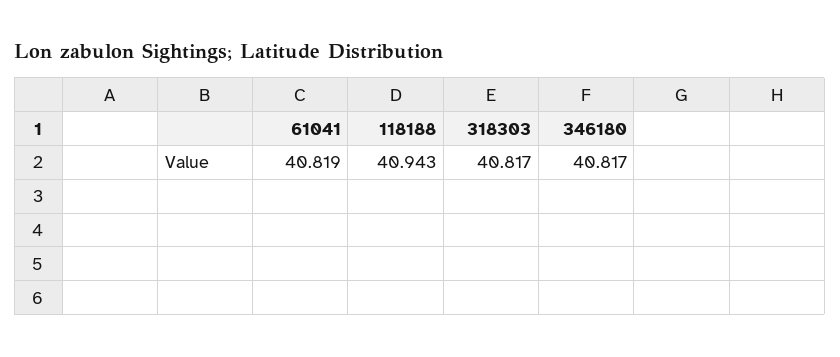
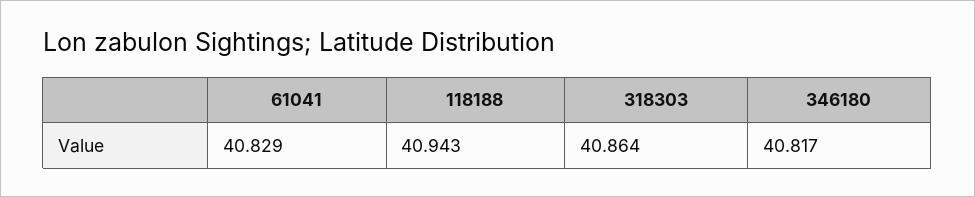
61041: 40.819 -> 40.829
318303: 40.817 -> 40.864

